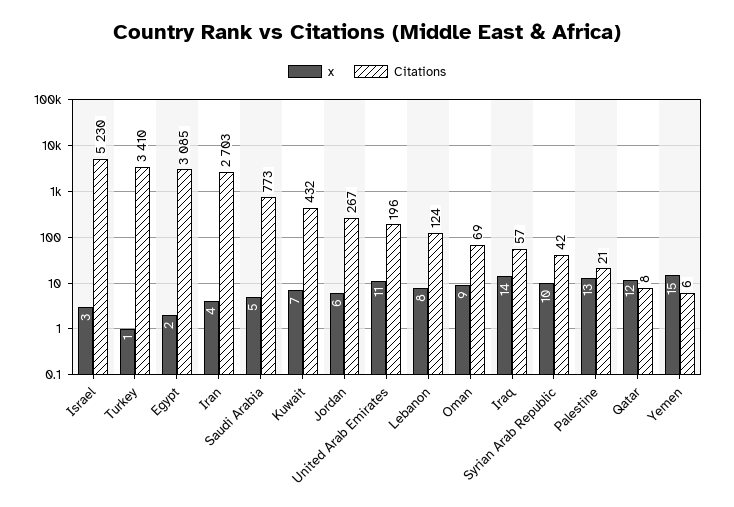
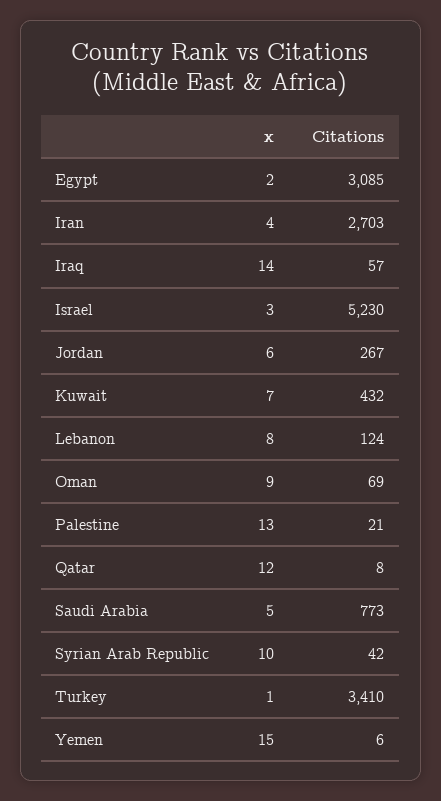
x, United Arab Emirates: 11 -> none
Citations, United Arab Emirates: 196 -> none

